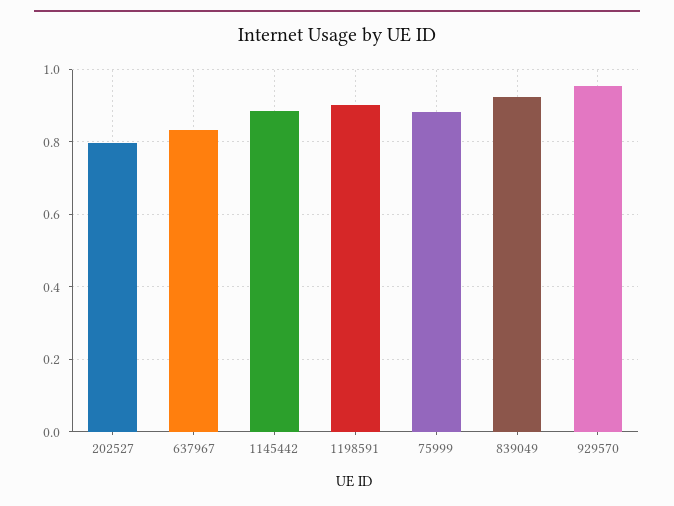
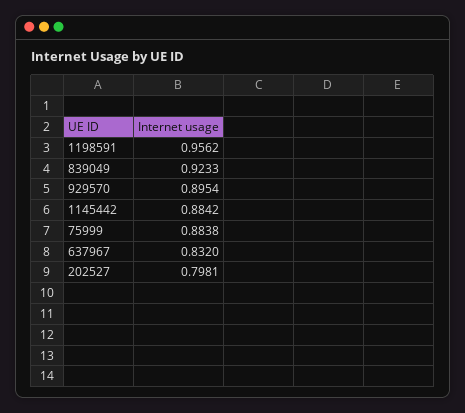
1198591: 0.9 -> 0.9562
929570: 0.96 -> 0.8954

